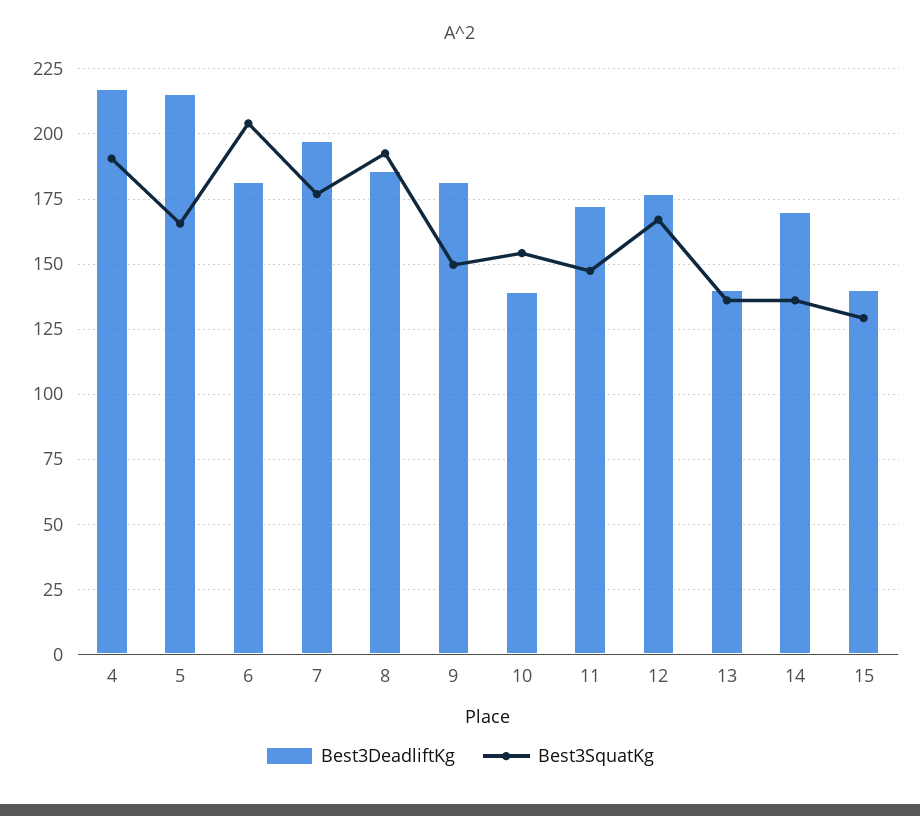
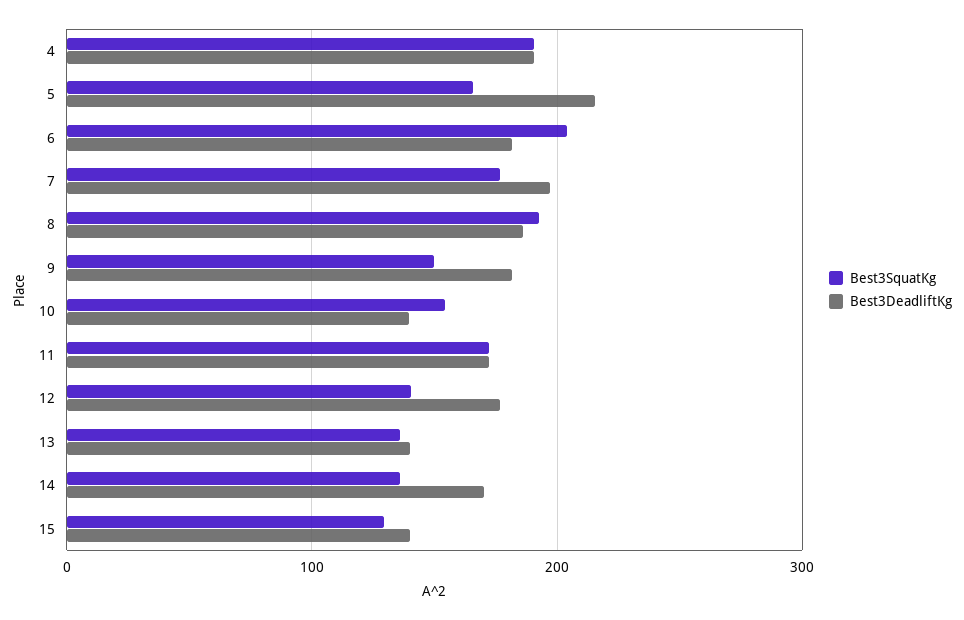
Best3DeadliftKg, 4: 217.5 -> 190
Best3SquatKg, 11: 147.5 -> 170
Best3SquatKg, 12: 167.5 -> 140

